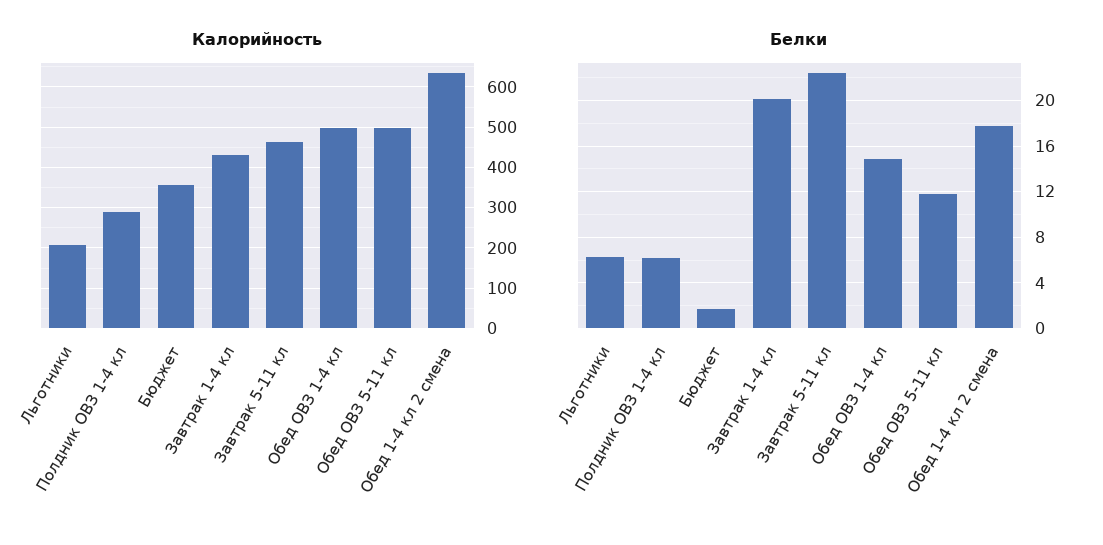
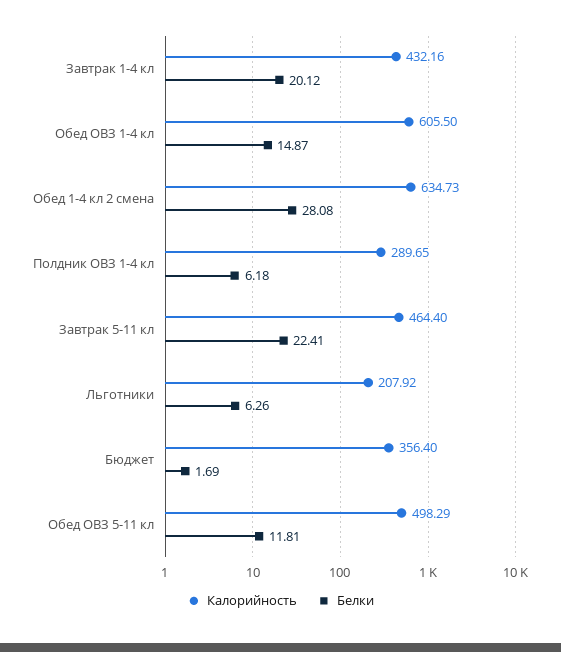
Калорийность, Обед ОВЗ 1-4 кл: 500 -> 605.5
Белки, Обед 1-4 кл 2 смена: 18 -> 28.08

